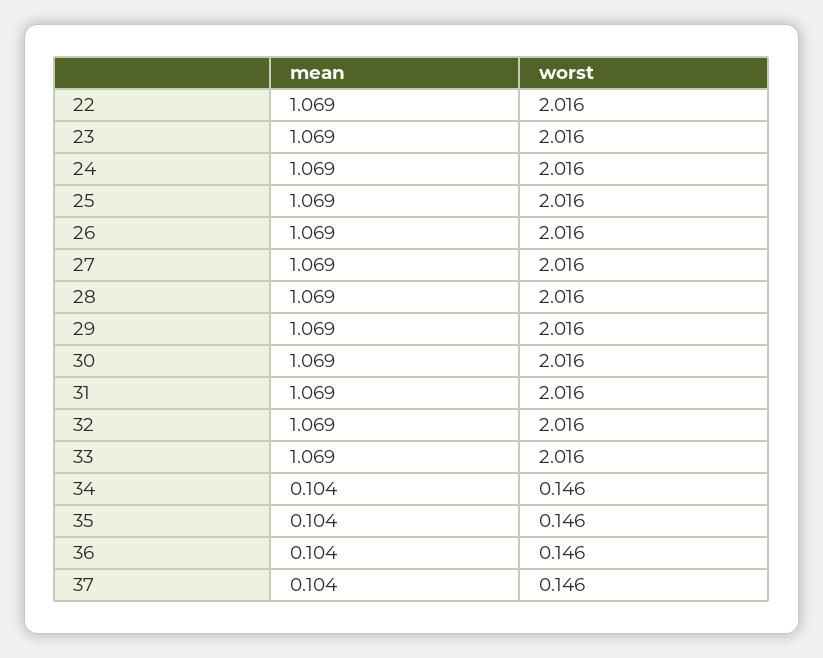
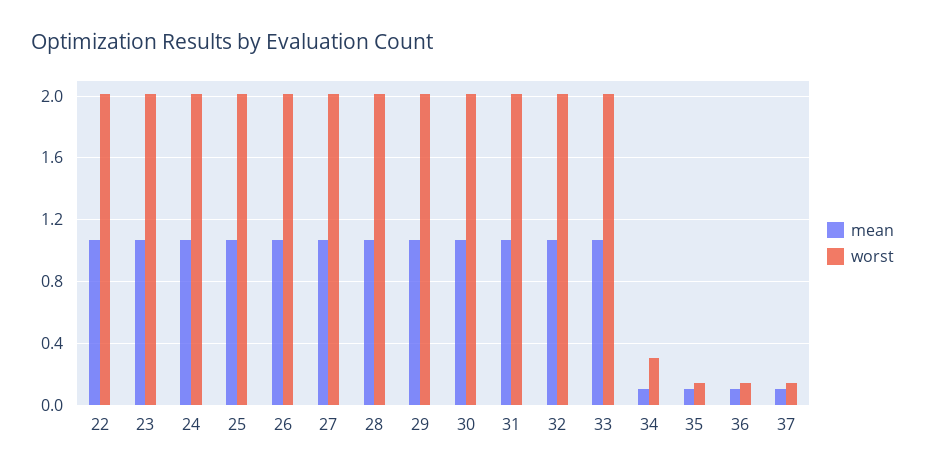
worst, 34: 0.146 -> 0.3

